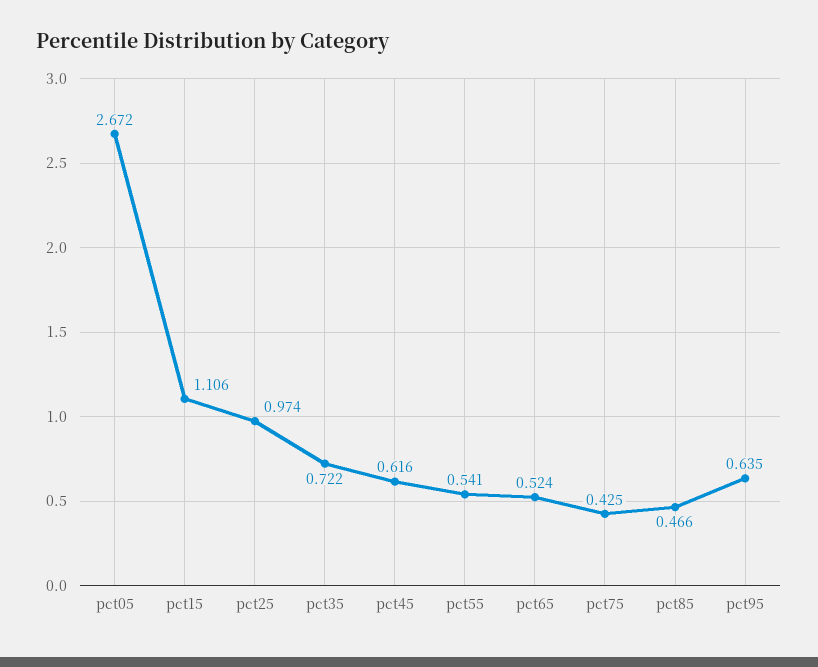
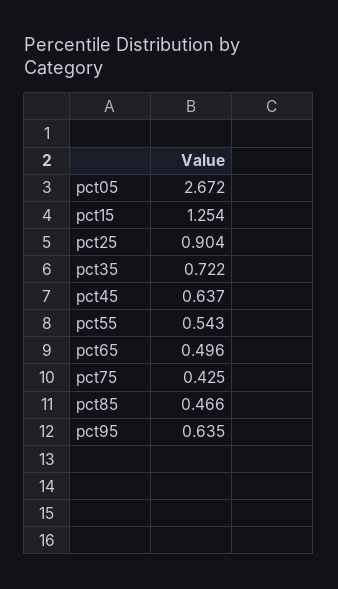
pct15: 1.106 -> 1.254
pct25: 0.974 -> 0.904
pct45: 0.616 -> 0.637
pct55: 0.541 -> 0.543
pct65: 0.524 -> 0.496

